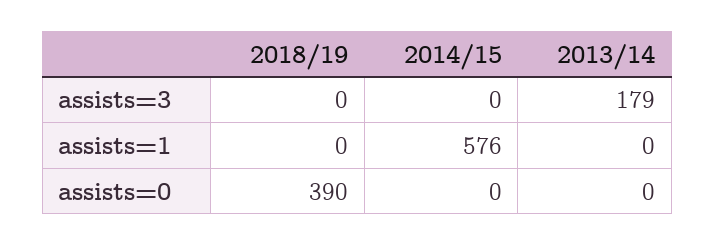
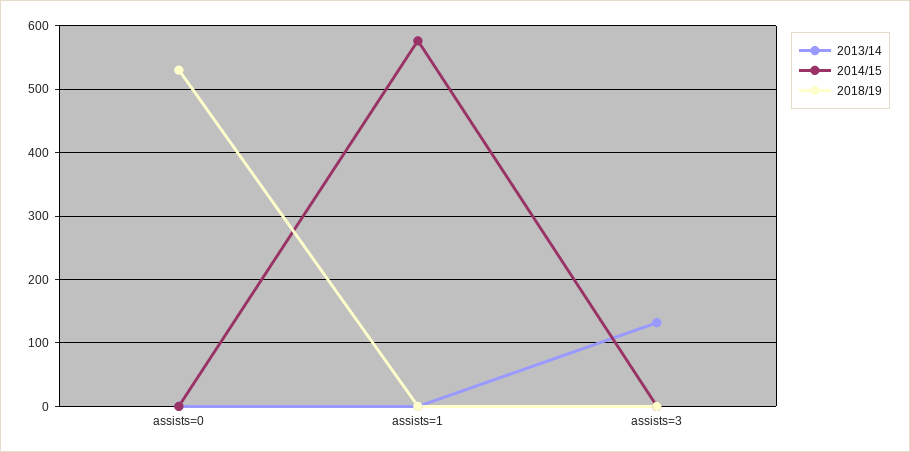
2013/14, assists=3: 179 -> 130
2018/19, assists=0: 390 -> 530

